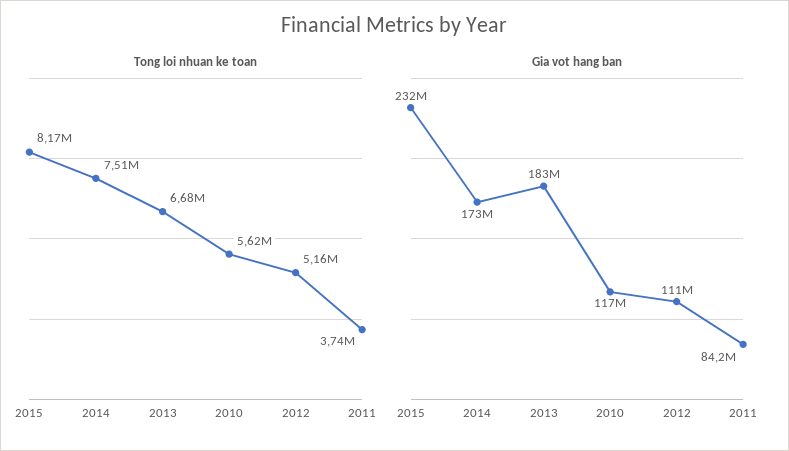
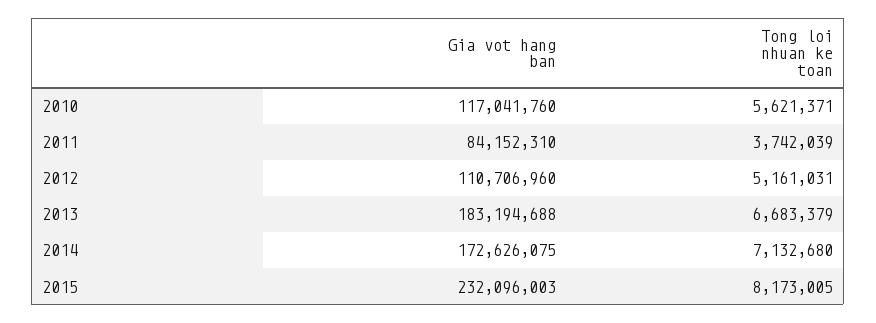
Tong loi nhuan ke toan, 2014: 7510000 -> 7132680

